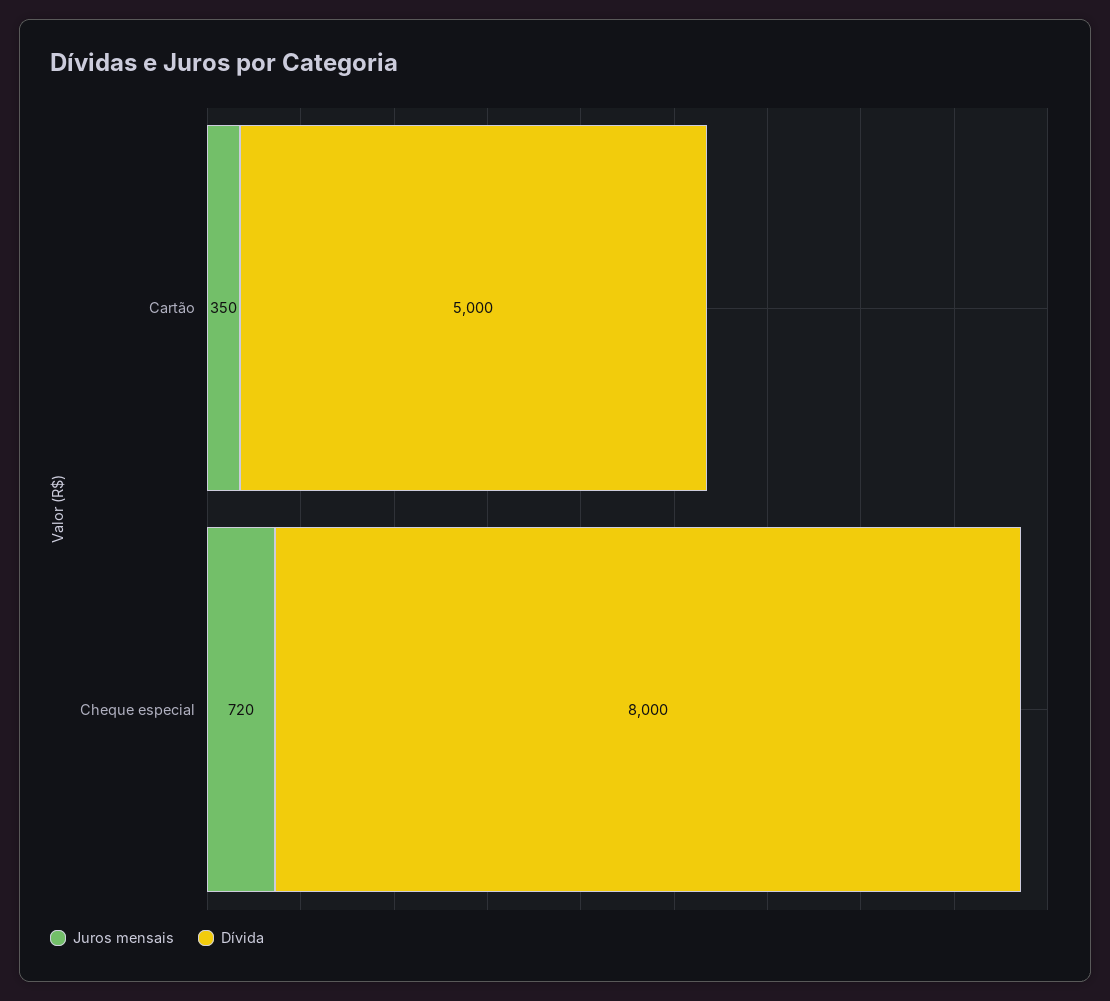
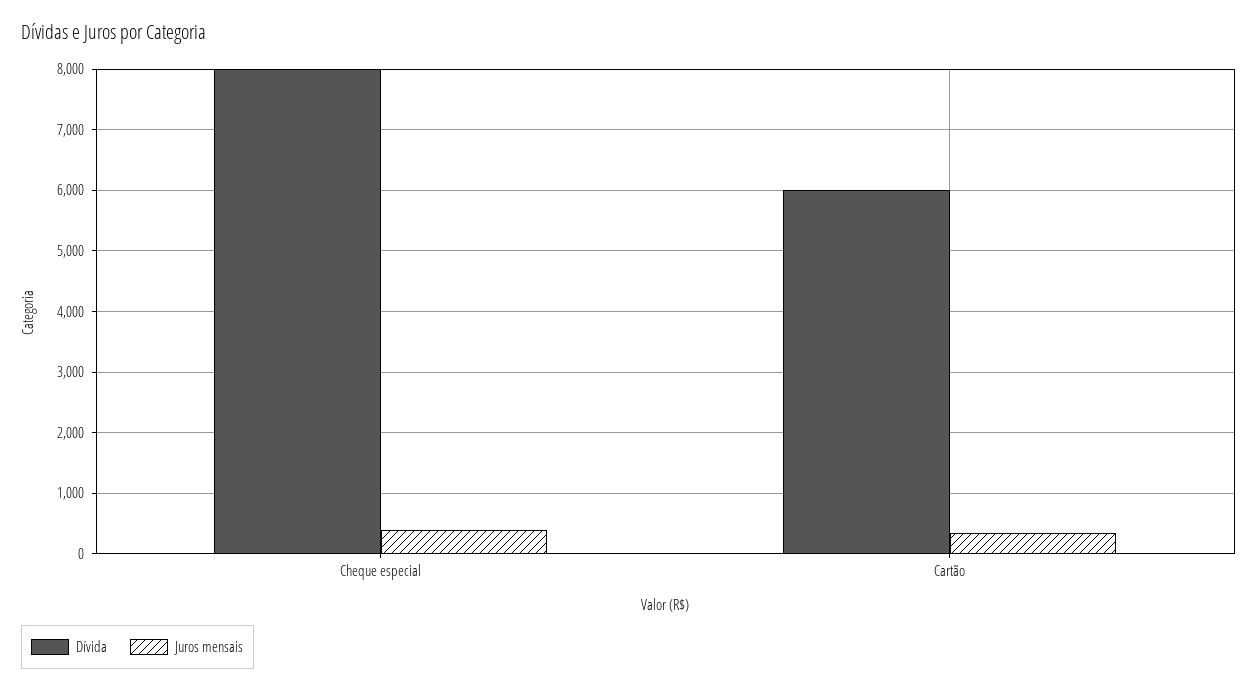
Dívida, Cartão: 5000 -> 6000
Juros mensais, Cheque especial: 720 -> 400

